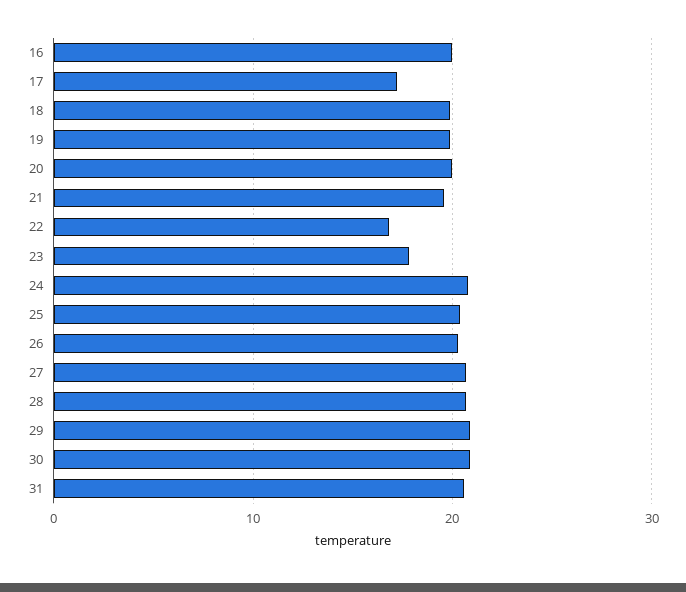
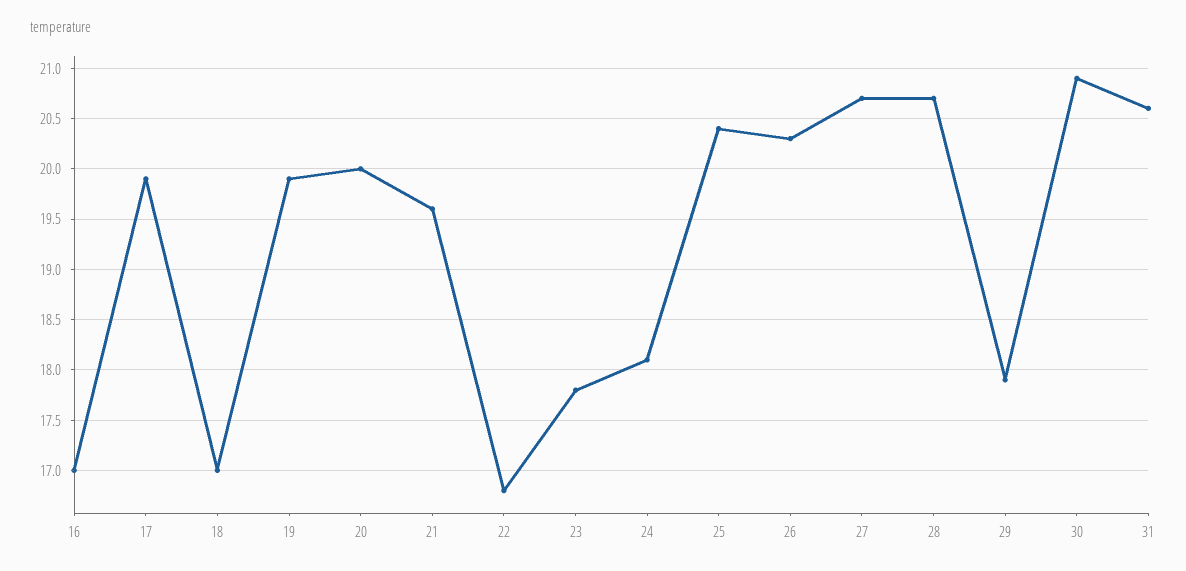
16: 20 -> 17
17: 17 -> 19.9
18: 20 -> 17
24: 21 -> 18.1
29: 21 -> 17.9

